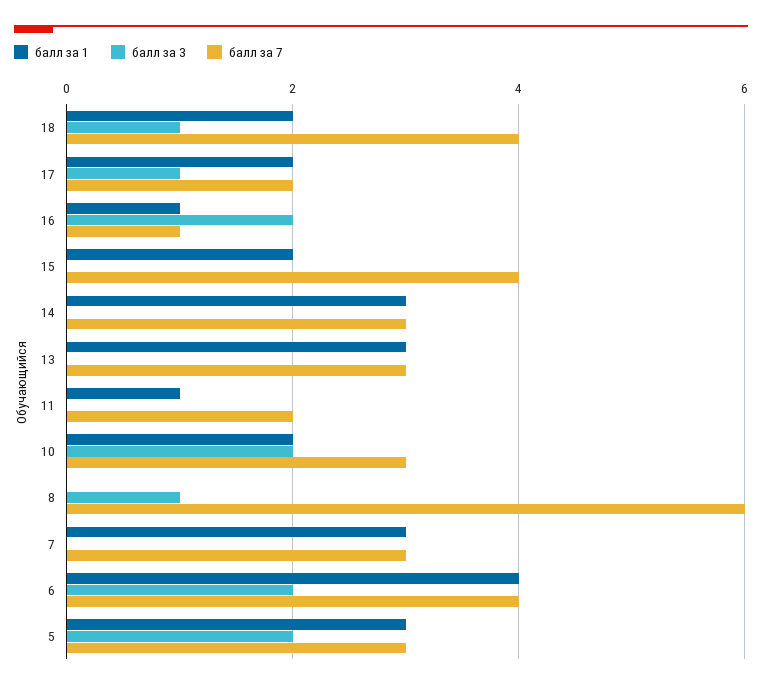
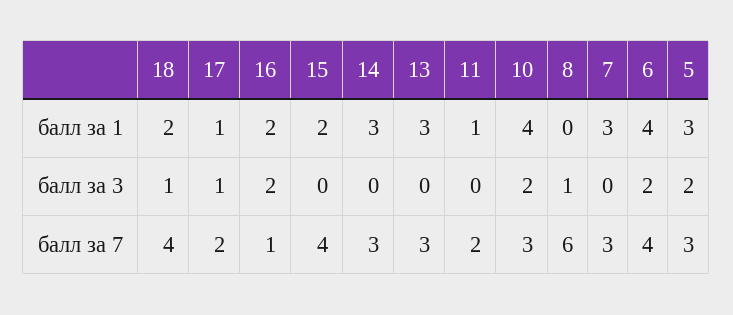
балл за 1, 17: 2 -> 1
балл за 1, 16: 1 -> 2
балл за 1, 10: 2 -> 4

